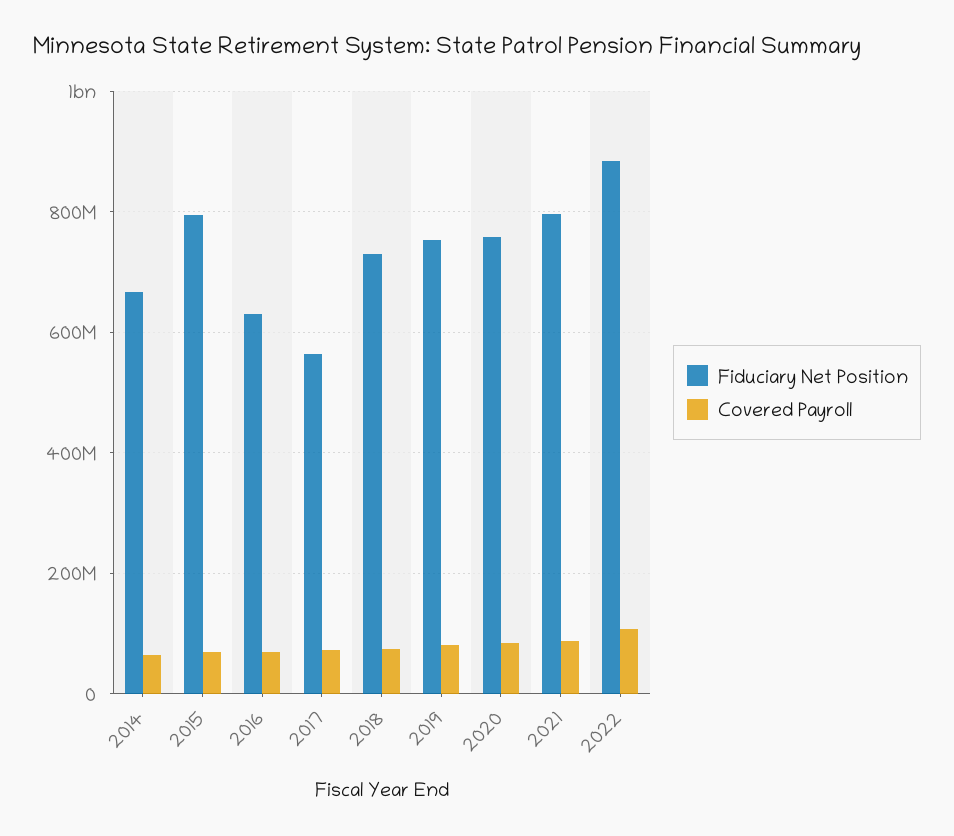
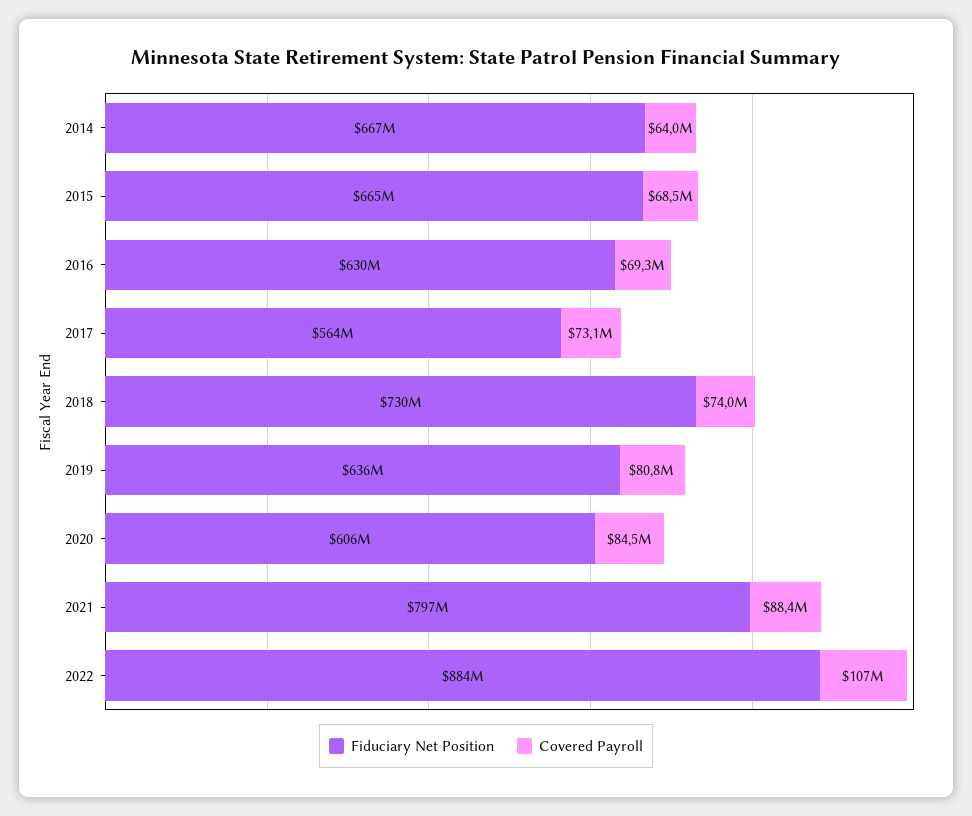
Fiduciary Net Position, 2015: 800000000 -> 665000000
Fiduciary Net Position, 2019: 760000000 -> 636000000
Fiduciary Net Position, 2020: 760000000 -> 606000000

